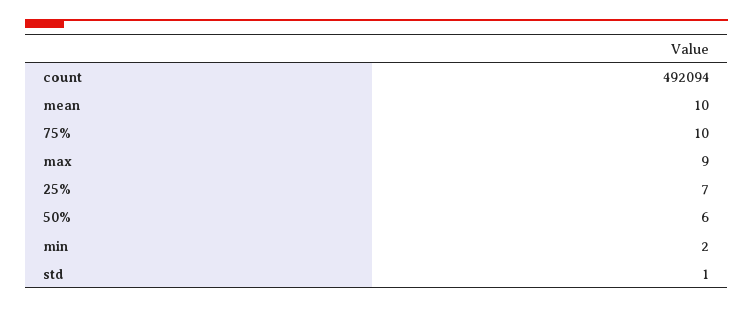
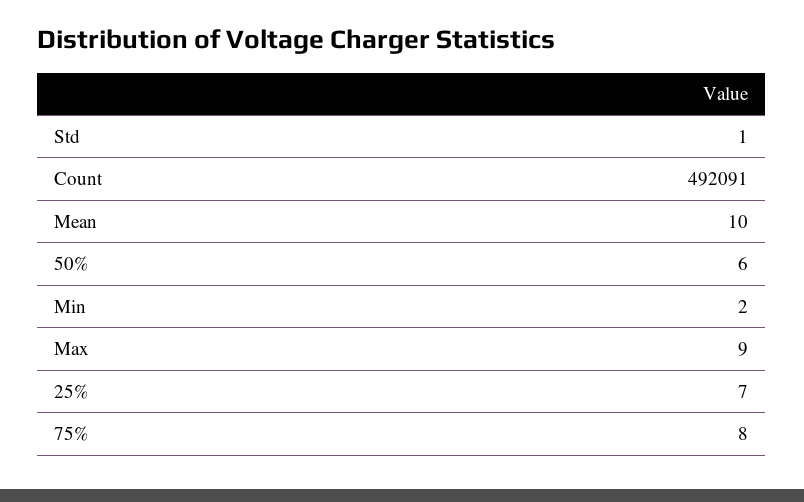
count: 492094 -> 492091
75%: 10 -> 8

